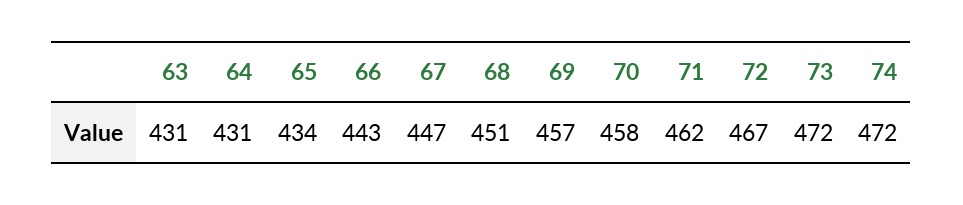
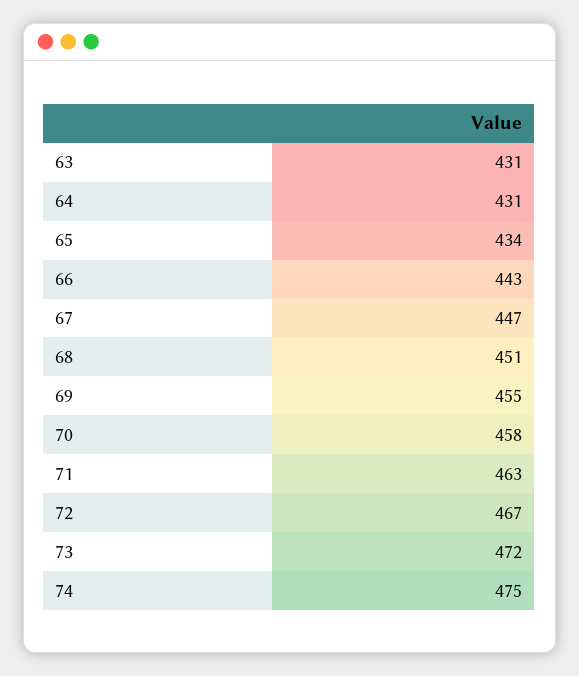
69: 457 -> 455
71: 462 -> 463
74: 472 -> 475

